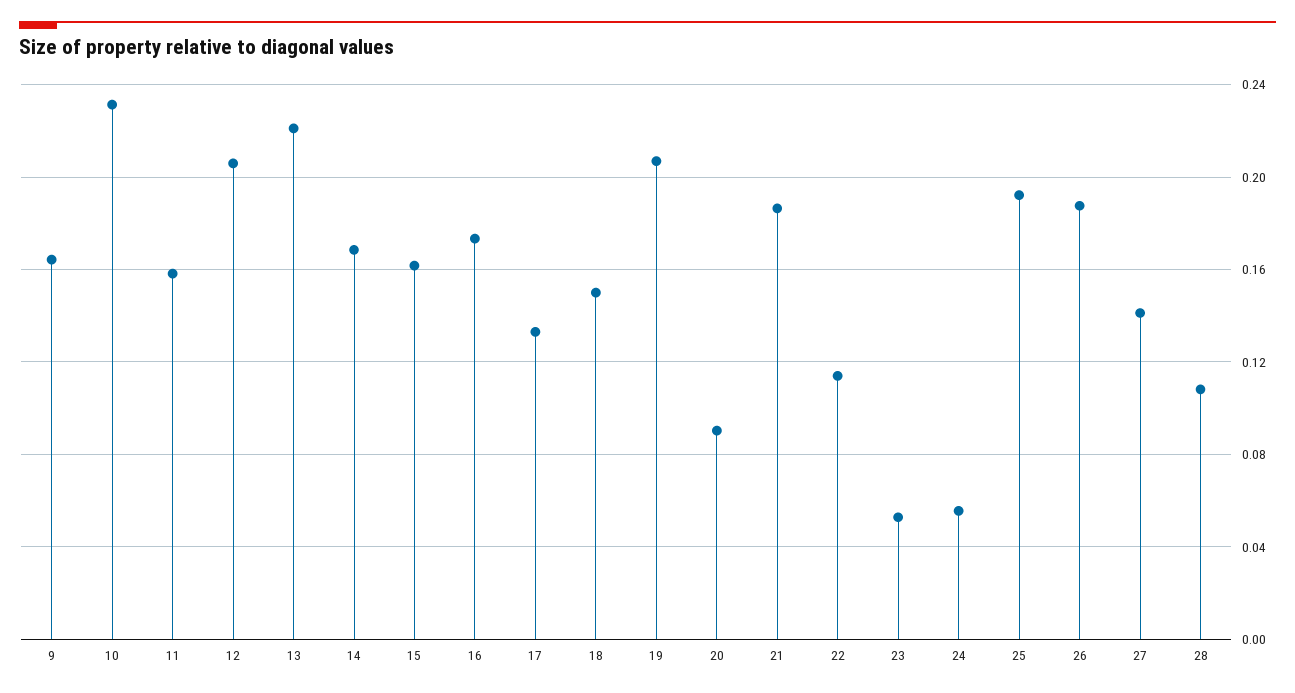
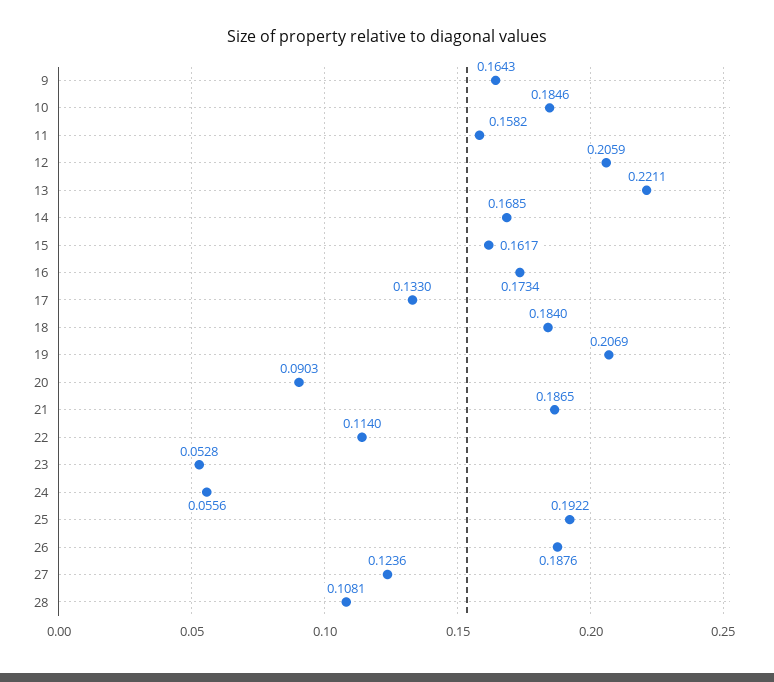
10: 0.23 -> 0.1846
18: 0.15 -> 0.184
27: 0.14 -> 0.1236

